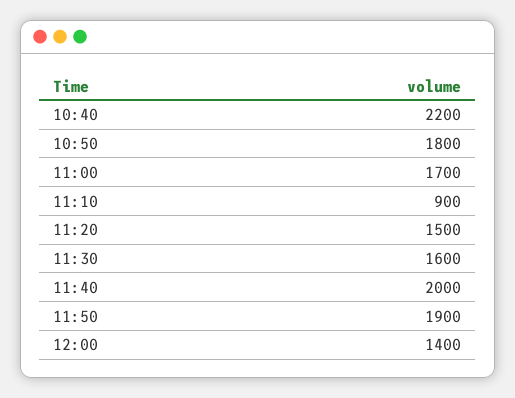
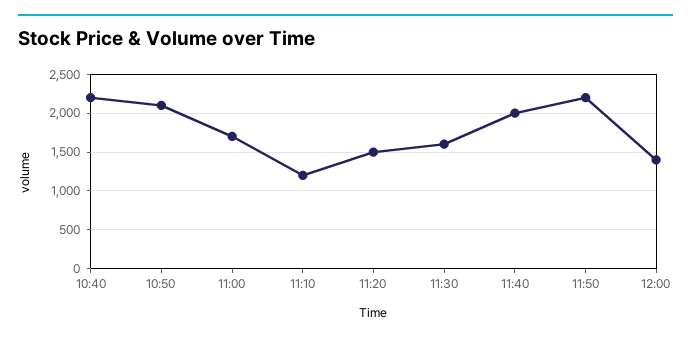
10:50: 1800 -> 2100
11:10: 900 -> 1200
11:50: 1900 -> 2200

